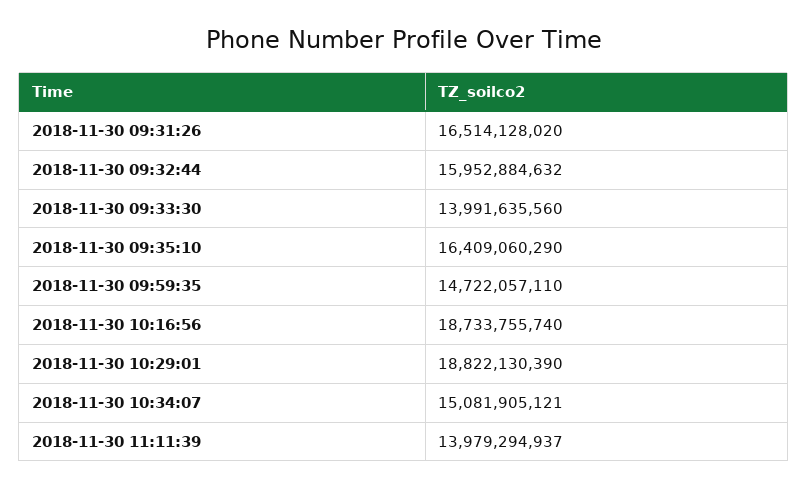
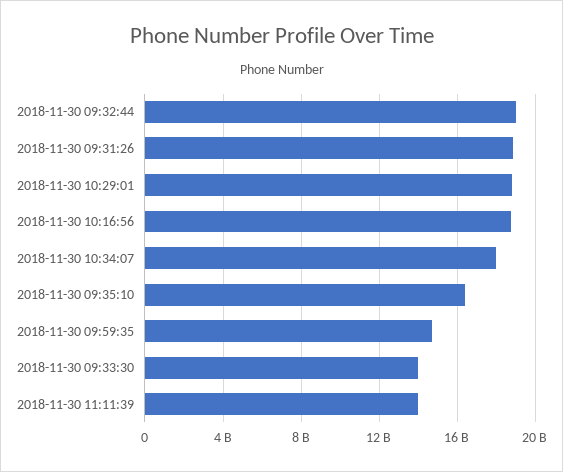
2018-11-30 09:31:26: 16514128020 -> 19000000000
2018-11-30 09:32:44: 15952884632 -> 19000000000
2018-11-30 10:34:07: 15081905121 -> 18000000000

